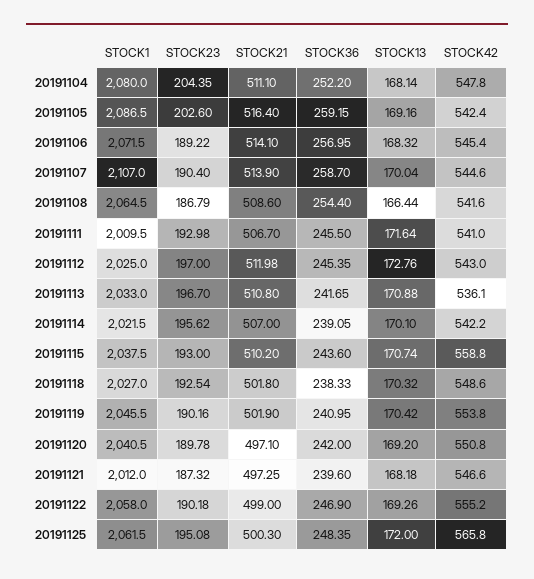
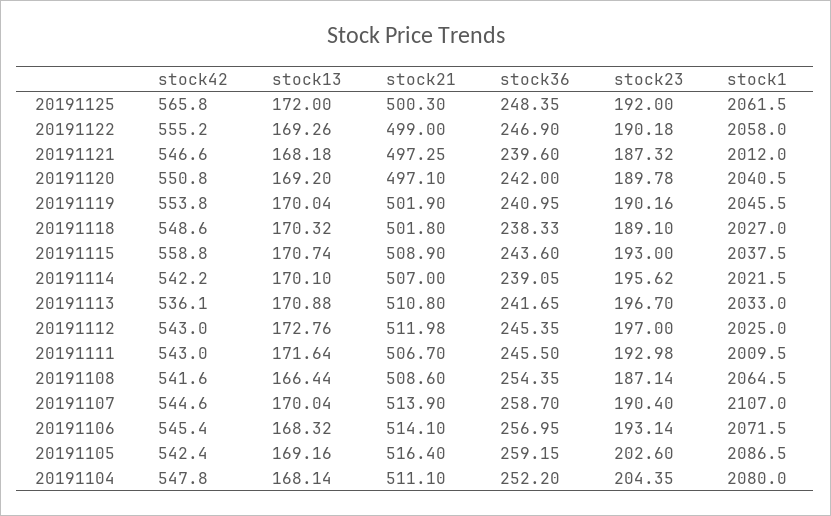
STOCK23, 20191106: 189.22 -> 193.14
STOCK23, 20191108: 186.79 -> 187.14
STOCK36, 20191108: 254.4 -> 254.35
STOCK42, 20191111: 541 -> 543
STOCK21, 20191115: 510.2 -> 508.9
STOCK23, 20191118: 192.54 -> 189.1
STOCK13, 20191119: 170.42 -> 170.04
STOCK23, 20191125: 195.08 -> 192

